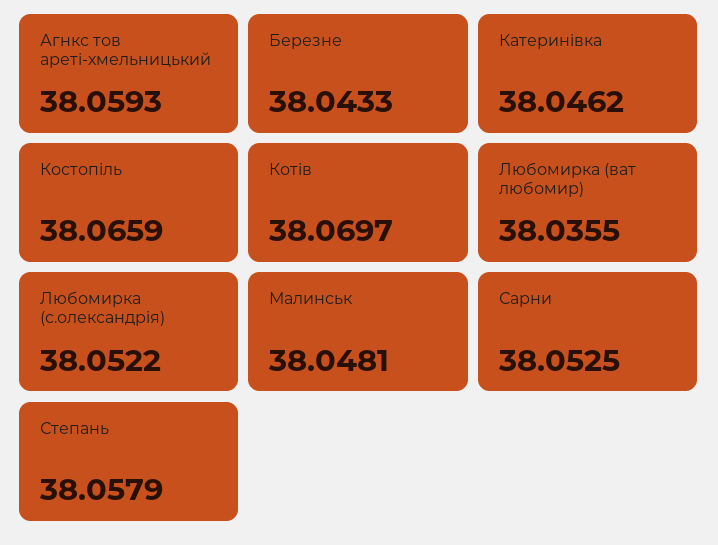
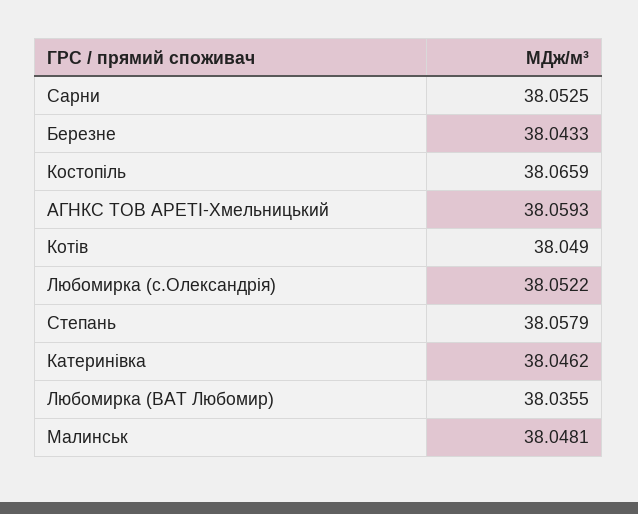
Котів: 38.0697 -> 38.049

